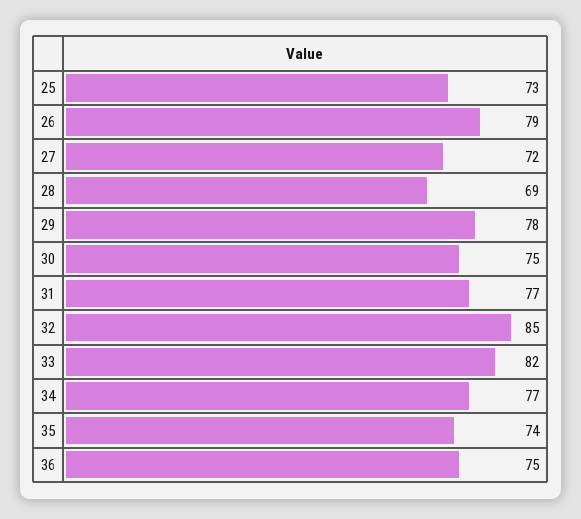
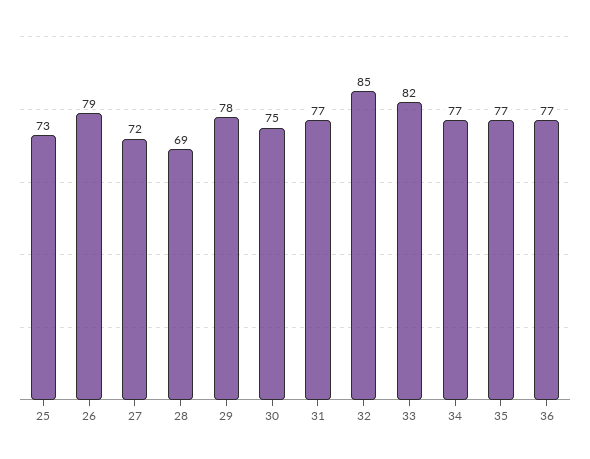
35: 74 -> 77
36: 75 -> 77

